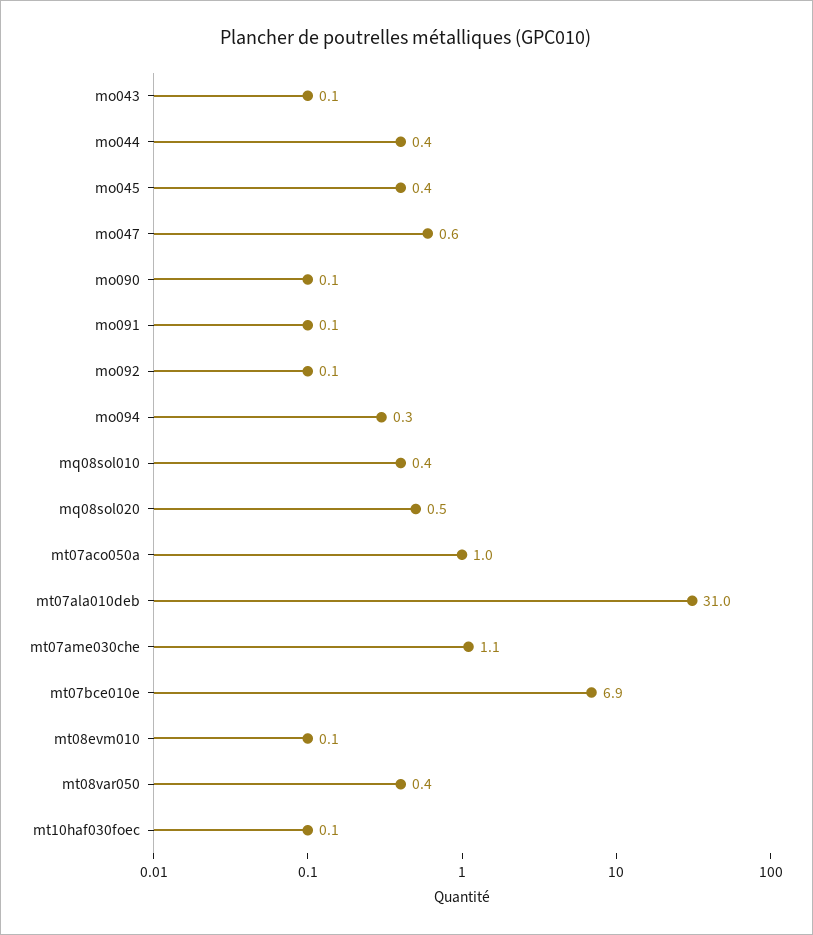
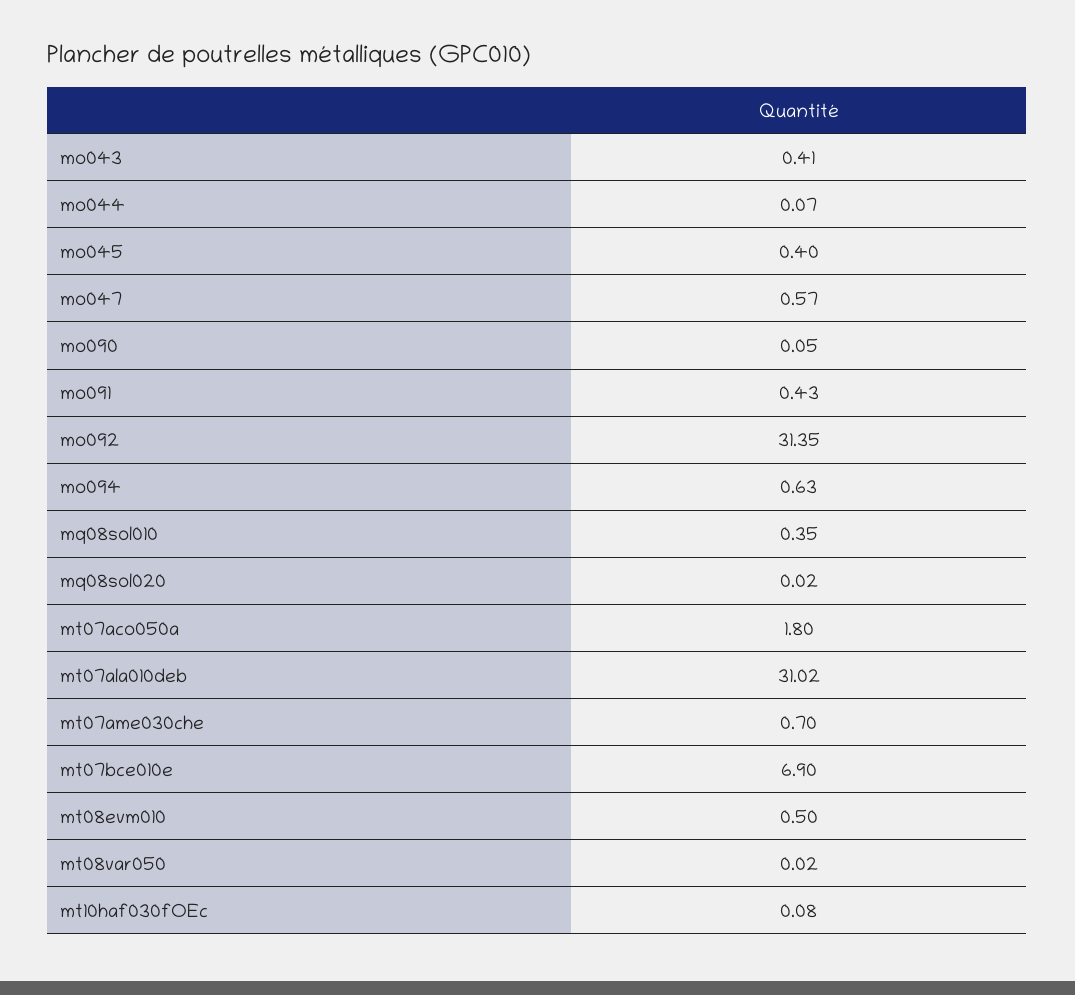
mo043: 0.1 -> 0.41
mo044: 0.4 -> 0.07
mo091: 0.1 -> 0.43
mo092: 0.1 -> 31.35
mo094: 0.3 -> 0.63
mq08sol020: 0.5 -> 0.02
mt07aco050a: 1 -> 1.8
mt07ame030che: 1.1 -> 0.7
mt08evm010: 0.1 -> 0.5
mt08var050: 0.4 -> 0.02

